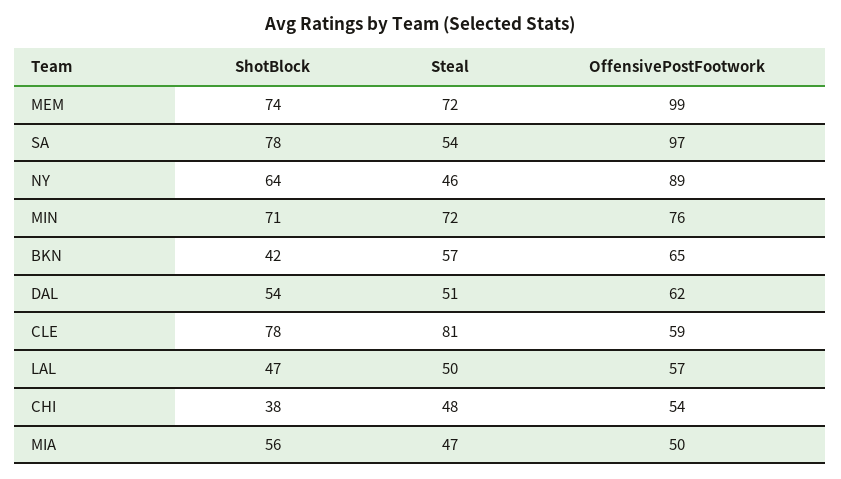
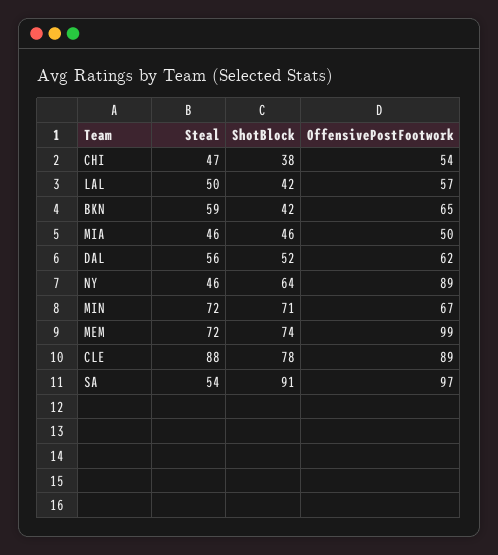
ShotBlock, SA: 78 -> 91
OffensivePostFootwork, MIN: 76 -> 67
Steal, BKN: 57 -> 59
ShotBlock, DAL: 54 -> 52
Steal, DAL: 51 -> 56
Steal, CLE: 81 -> 88
OffensivePostFootwork, CLE: 59 -> 89
ShotBlock, LAL: 47 -> 42
Steal, CHI: 48 -> 47
ShotBlock, MIA: 56 -> 46
Steal, MIA: 47 -> 46

